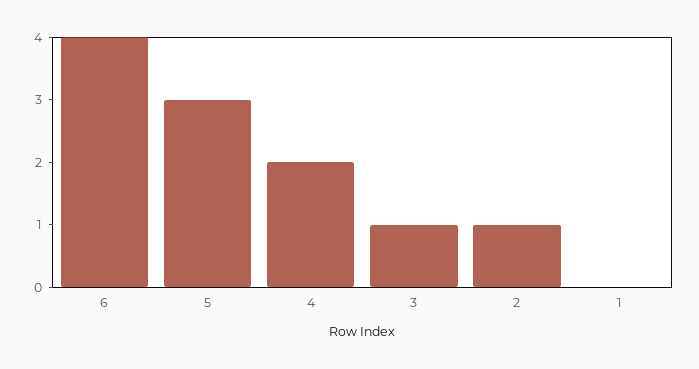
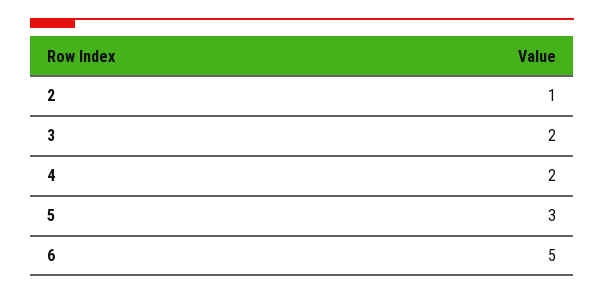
6: 4 -> 5
3: 1 -> 2
1: 0 -> none

